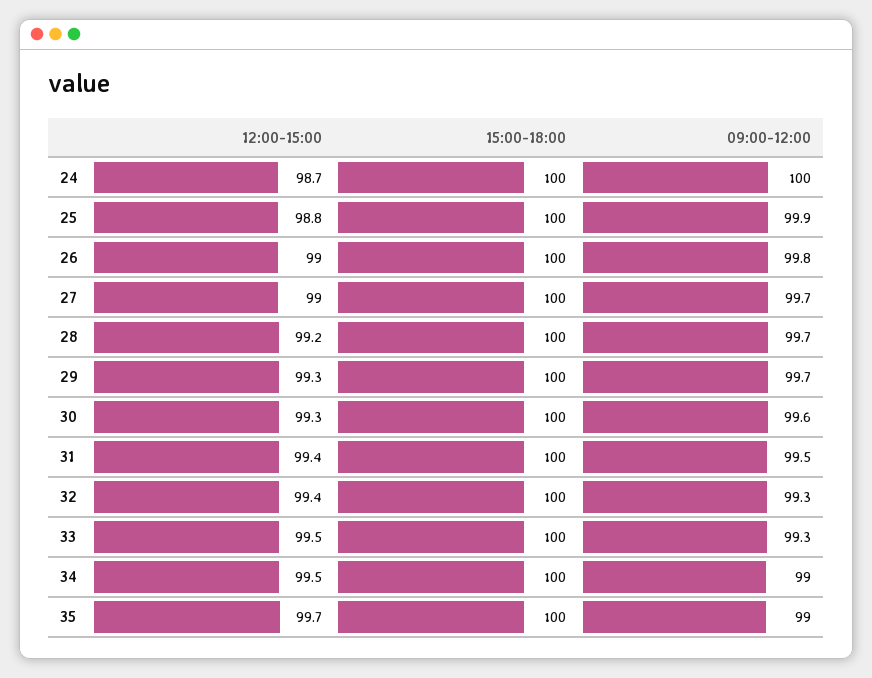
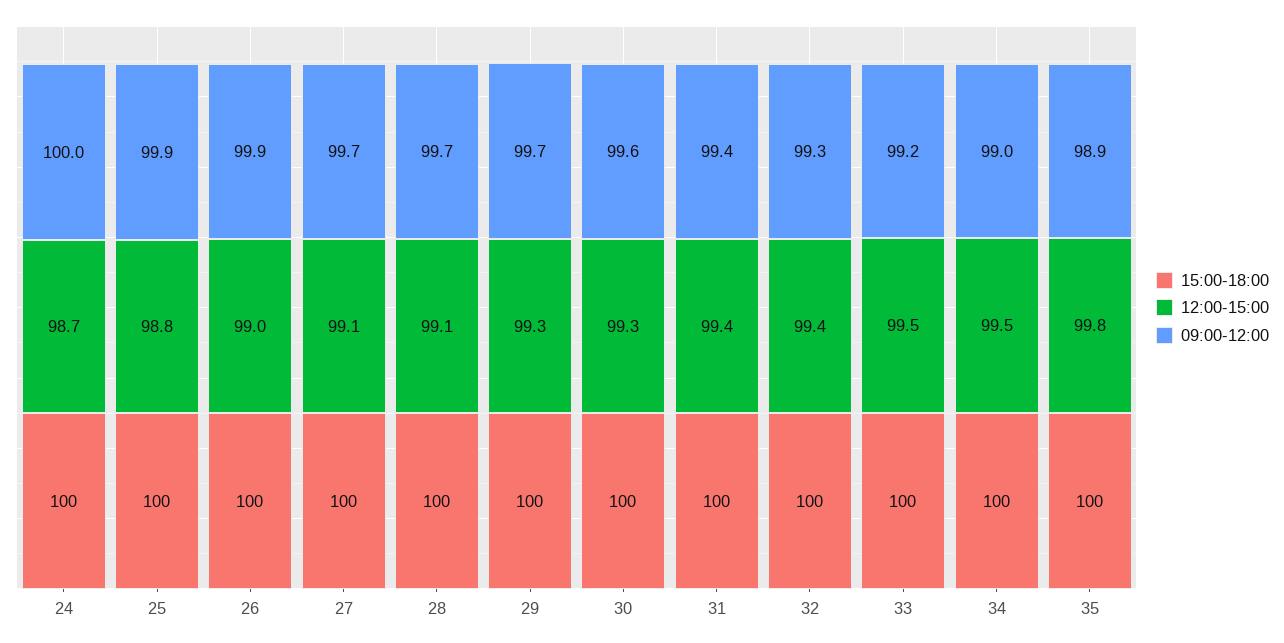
09:00-12:00, 26: 99.8 -> 99.9
12:00-15:00, 27: 99 -> 99.1
12:00-15:00, 28: 99.2 -> 99.1
09:00-12:00, 31: 99.5 -> 99.4
09:00-12:00, 33: 99.3 -> 99.2
12:00-15:00, 35: 99.7 -> 99.8
09:00-12:00, 35: 99 -> 98.9

